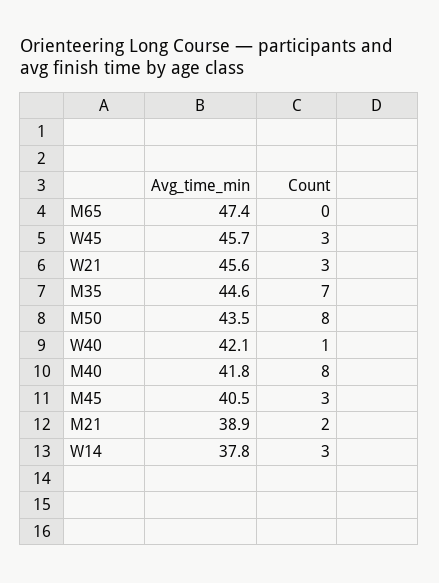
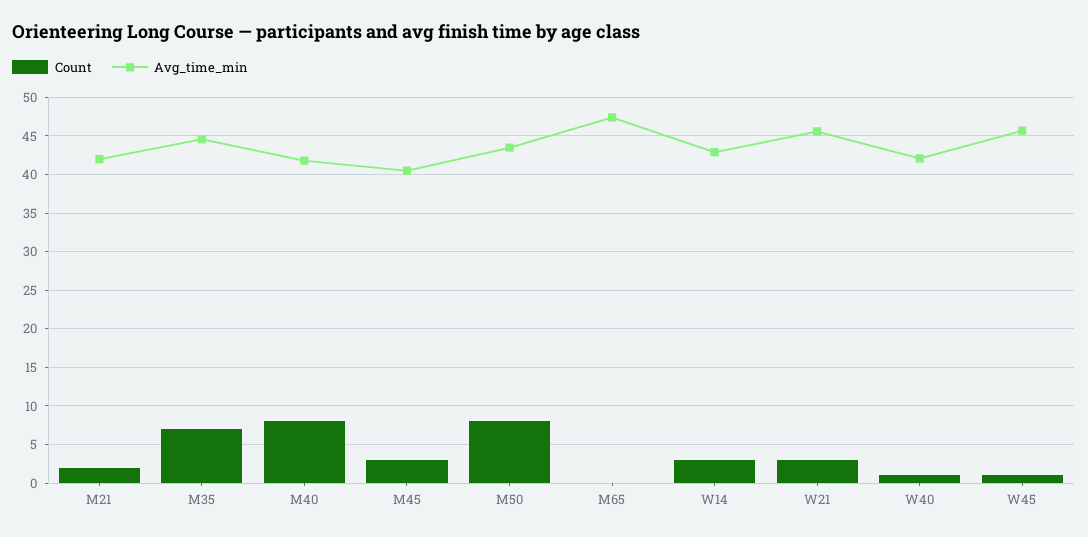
Count, W45: 3 -> 1
Avg_time_min, M21: 38.9 -> 42
Avg_time_min, W14: 37.8 -> 43

